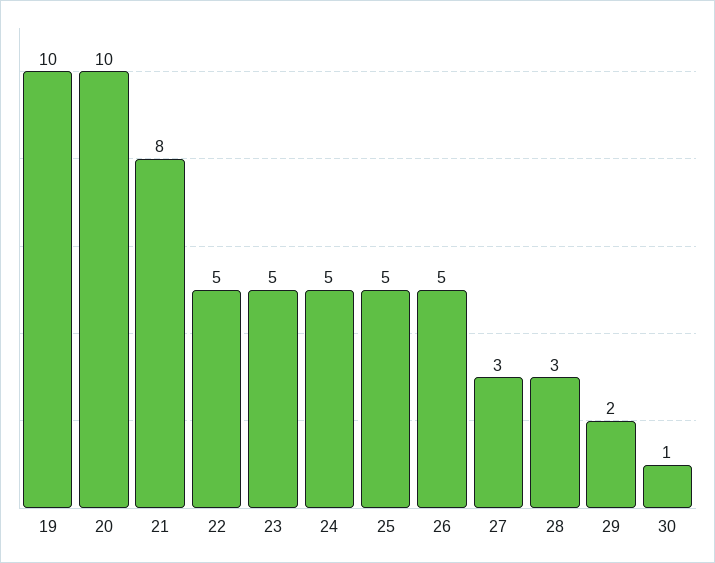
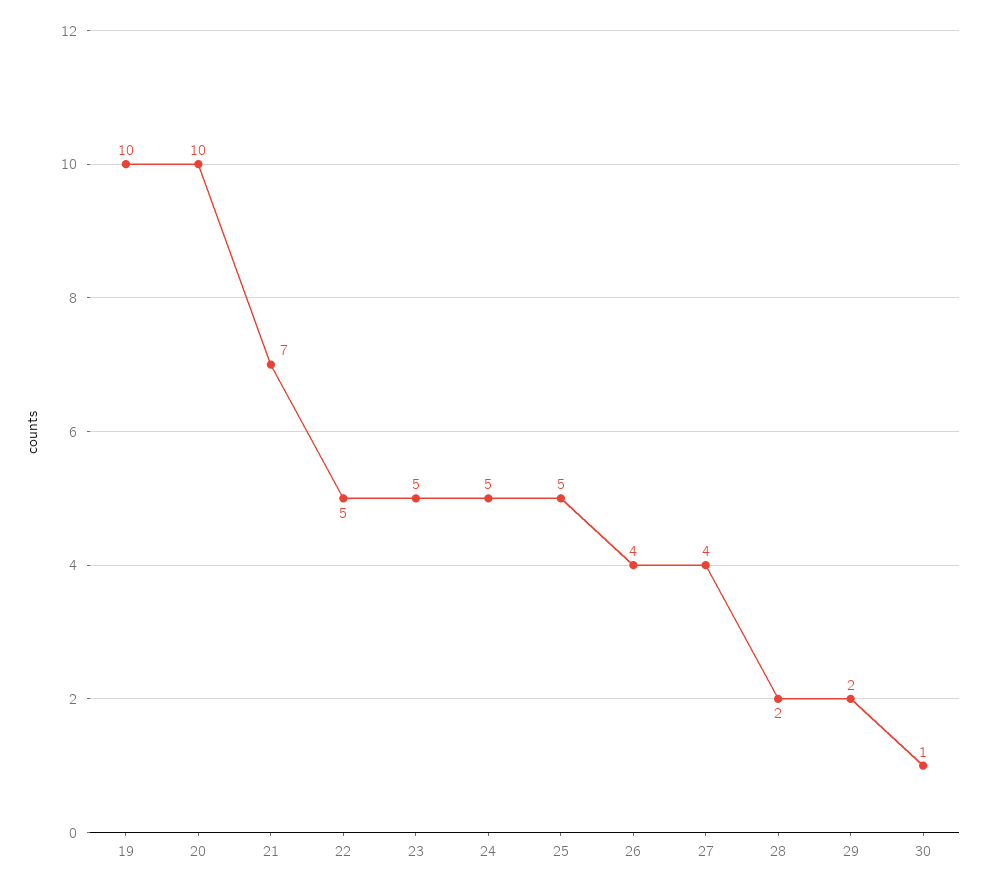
21: 8 -> 7
26: 5 -> 4
27: 3 -> 4
28: 3 -> 2

